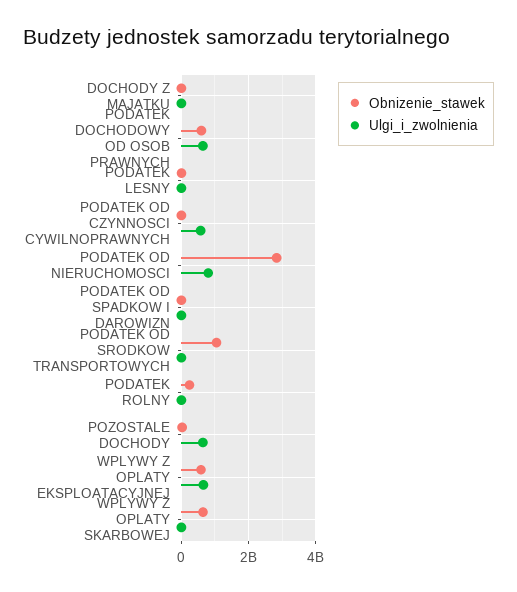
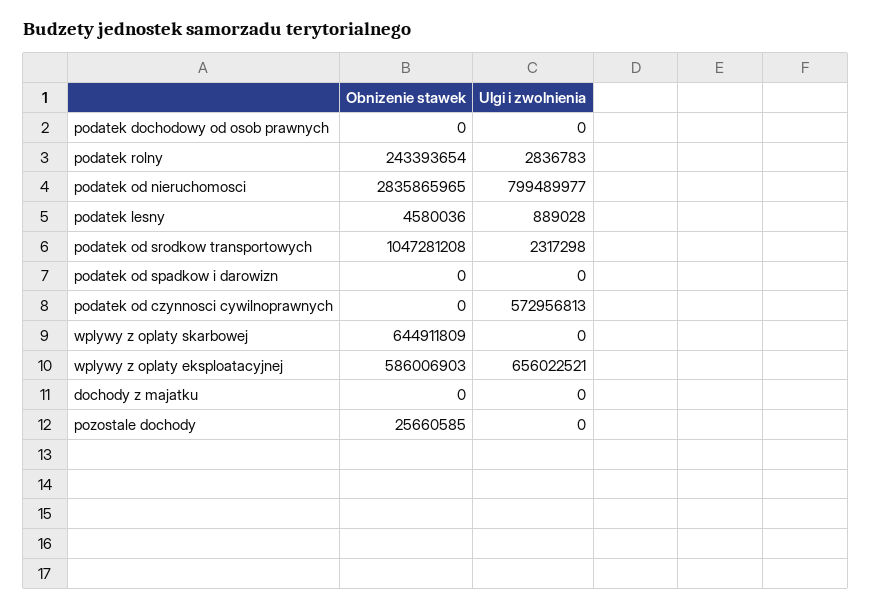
Obnizenie_stawek, PODATEK DOCHODOWY OD OSOB PRAWNYCH: 600000000 -> 0
Ulgi_i_zwolnienia, PODATEK DOCHODOWY OD OSOB PRAWNYCH: 600000000 -> 0
Ulgi_i_zwolnienia, POZOSTALE DOCHODY: 600000000 -> 0

